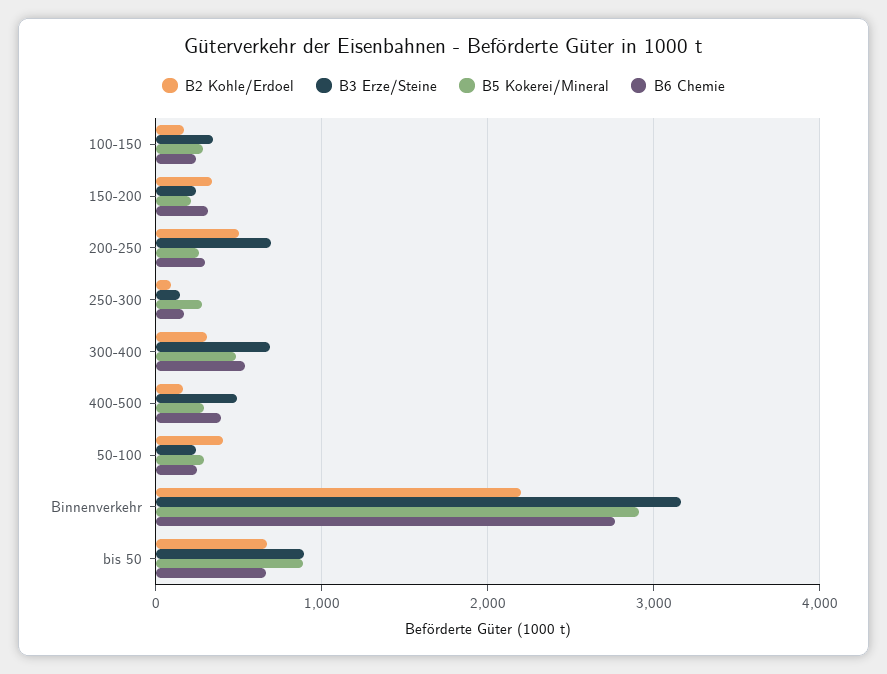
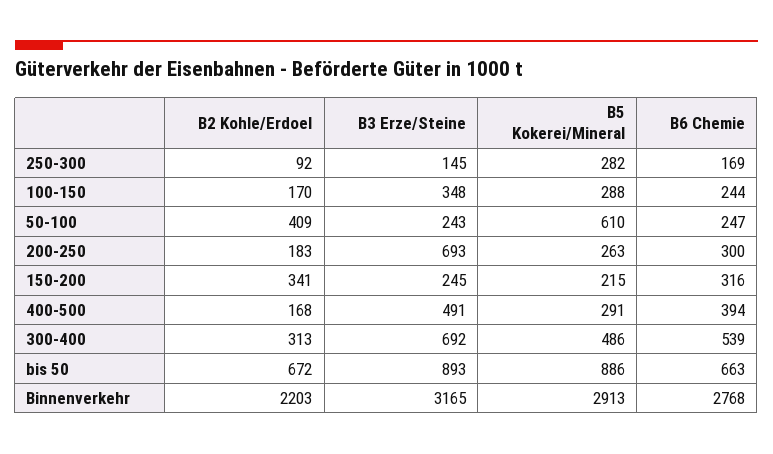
B2 Kohle/Erdoel, 200-250: 500 -> 183
B5 Kokerei/Mineral, 50-100: 300 -> 610

